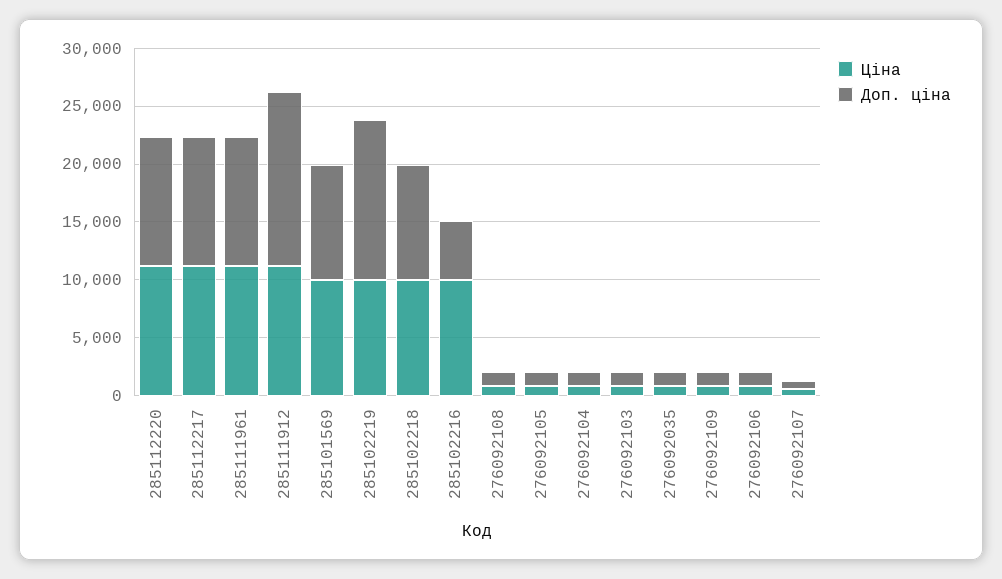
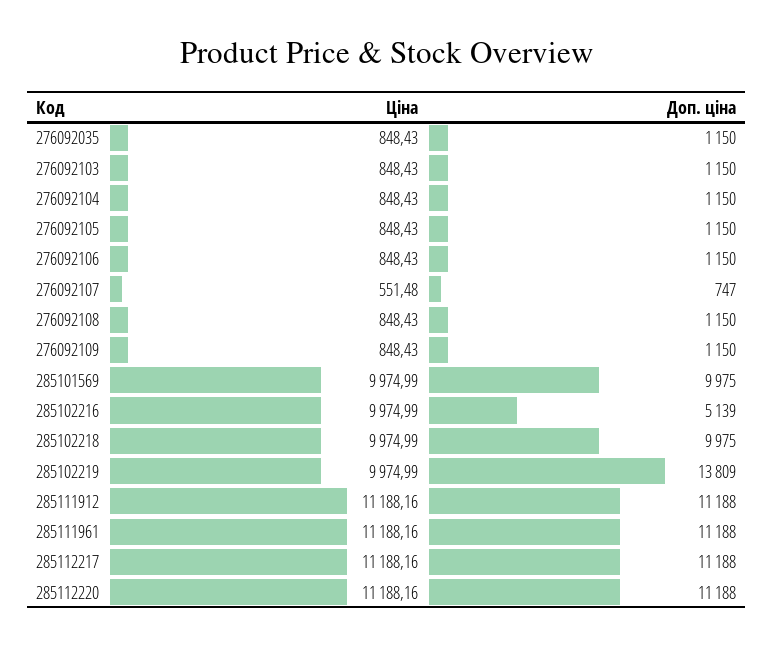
Доп. ціна, 285111912: 15000 -> 11188

